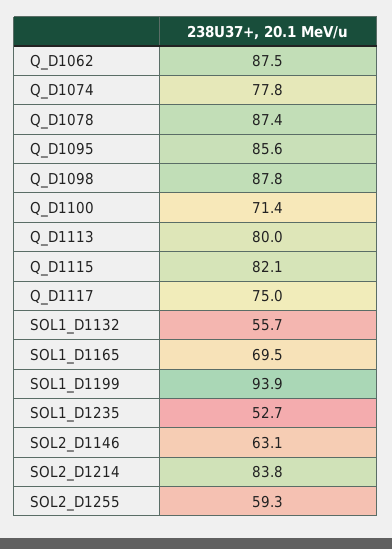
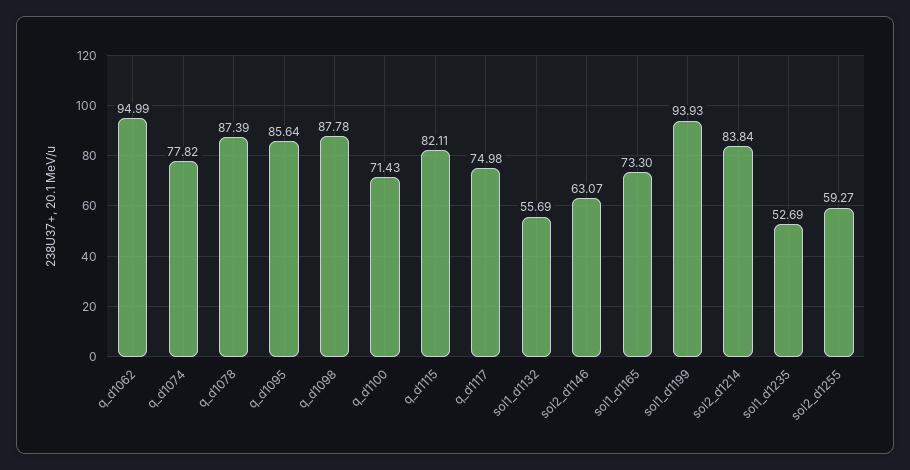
Q_D1062: 87.5 -> 94.99
Q_D1113: 80 -> none
SOL1_D1165: 69.5 -> 73.3

